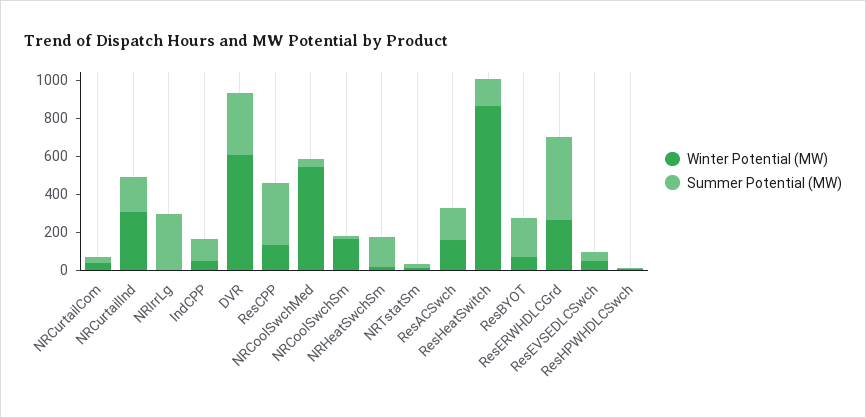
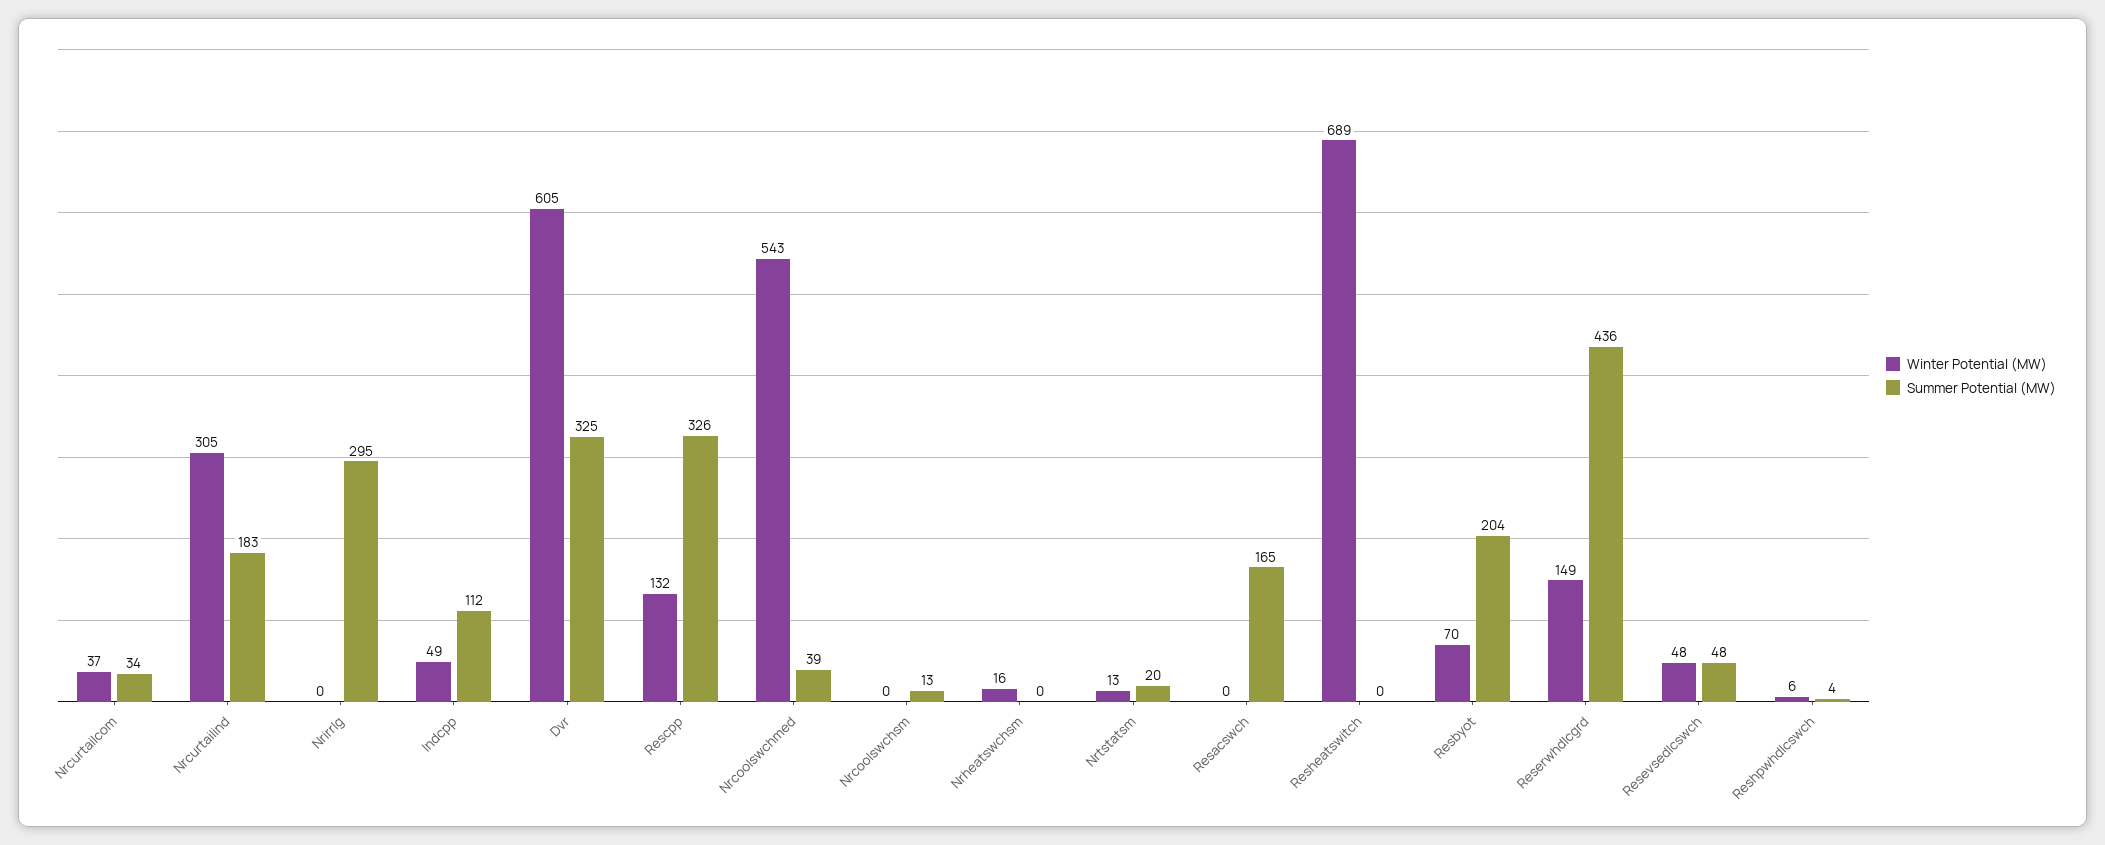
Winter Potential (MW), NRCoolSwchSm: 150 -> 0
Summer Potential (MW), NRHeatSwchSm: 150 -> 0
Winter Potential (MW), ResACSwch: 150 -> 0
Winter Potential (MW), ResHeatSwitch: 850 -> 689
Summer Potential (MW), ResHeatSwitch: 150 -> 0
Winter Potential (MW), ResERWHDLCGrd: 250 -> 149

